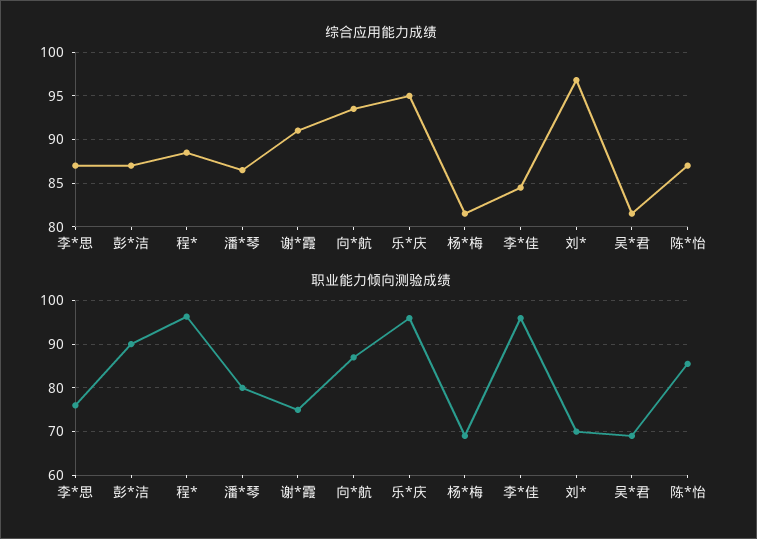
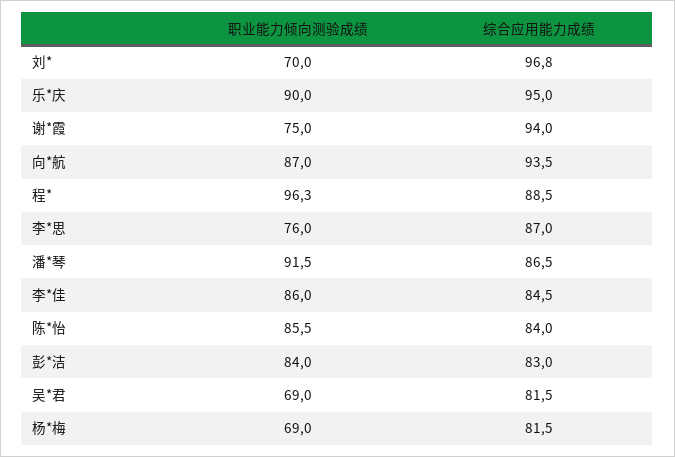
综合应用能力成绩, 彭*洁: 87 -> 83
综合应用能力成绩, 谢*霞: 91 -> 94
综合应用能力成绩, 陈*怡: 87 -> 84
职业能力倾向测验成绩, 彭*洁: 90 -> 84
职业能力倾向测验成绩, 潘*琴: 80 -> 91.5
职业能力倾向测验成绩, 乐*庆: 96 -> 90
职业能力倾向测验成绩, 李*佳: 96 -> 86

